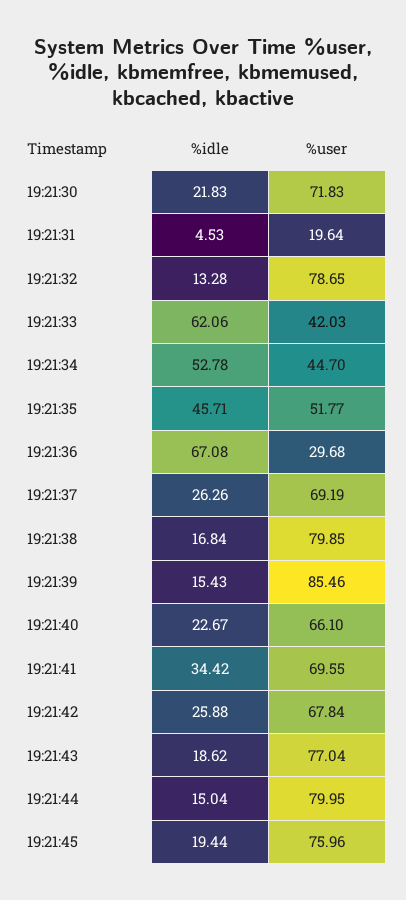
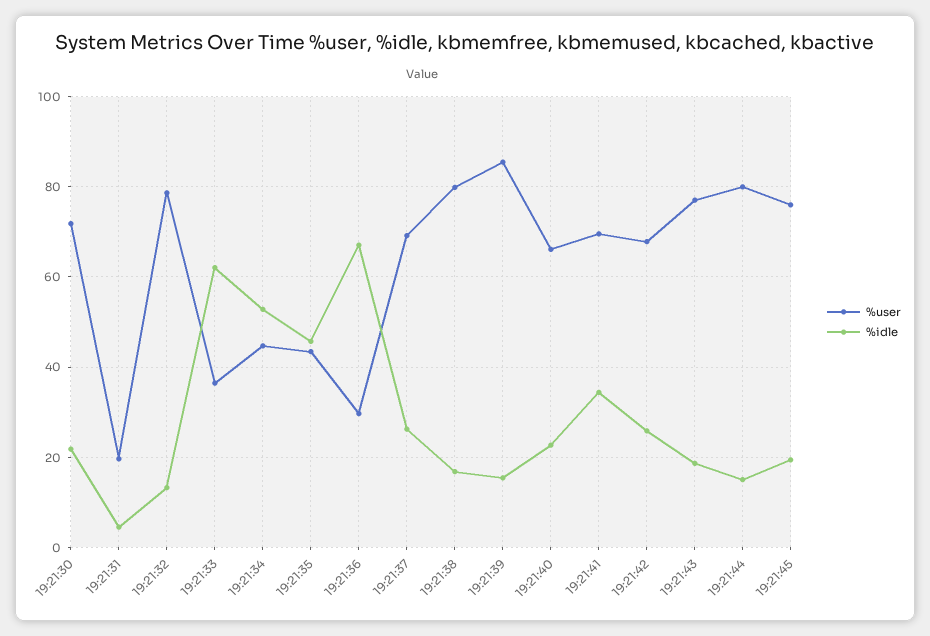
%user, 19:21:33: 42.03 -> 36
%user, 19:21:35: 51.77 -> 44

